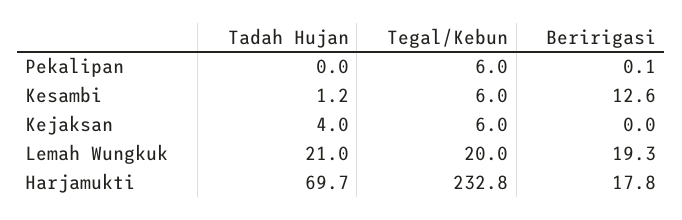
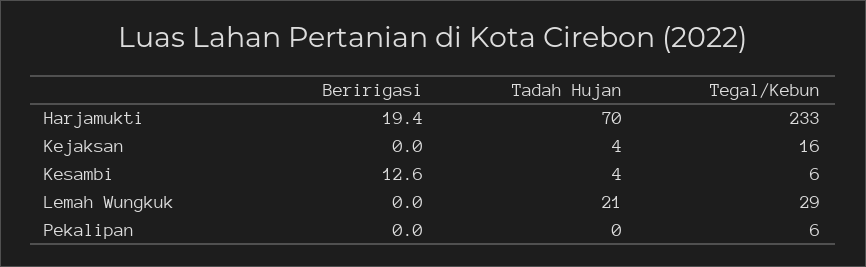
Beririgasi, Pekalipan: 0.1 -> 0
Tadah Hujan, Kesambi: 1.2 -> 4
Tegal/Kebun, Kejaksan: 6 -> 16
Tegal/Kebun, Lemah Wungkuk: 20 -> 29
Beririgasi, Lemah Wungkuk: 19.3 -> 0
Beririgasi, Harjamukti: 17.8 -> 19.4

